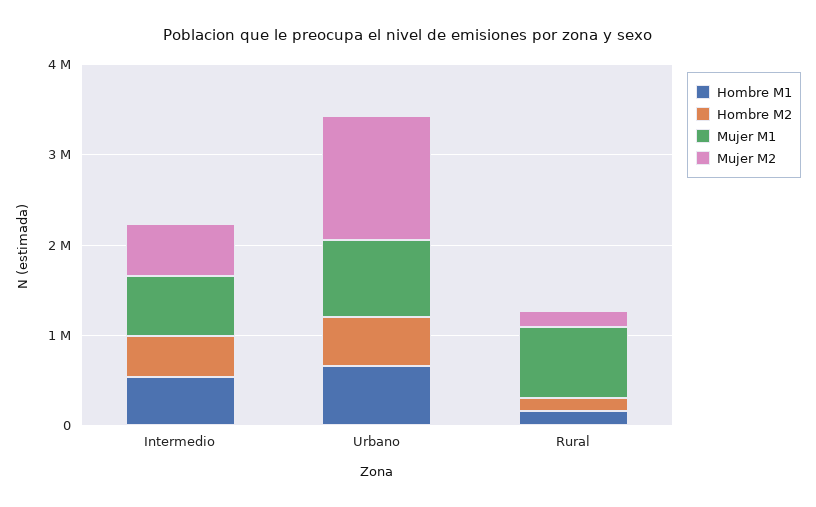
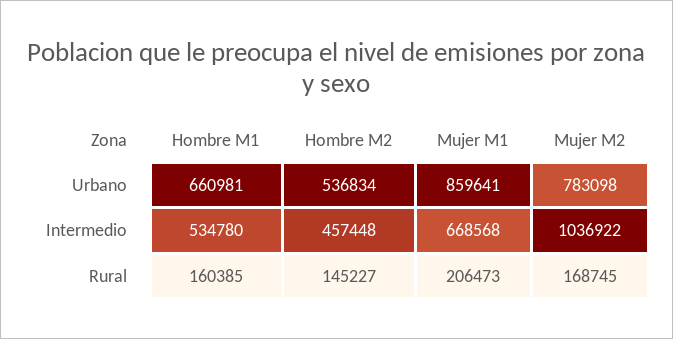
Mujer M2, Intermedio: 600000 -> 1036922
Mujer M2, Urbano: 1400000 -> 783098
Mujer M1, Rural: 800000 -> 206473

